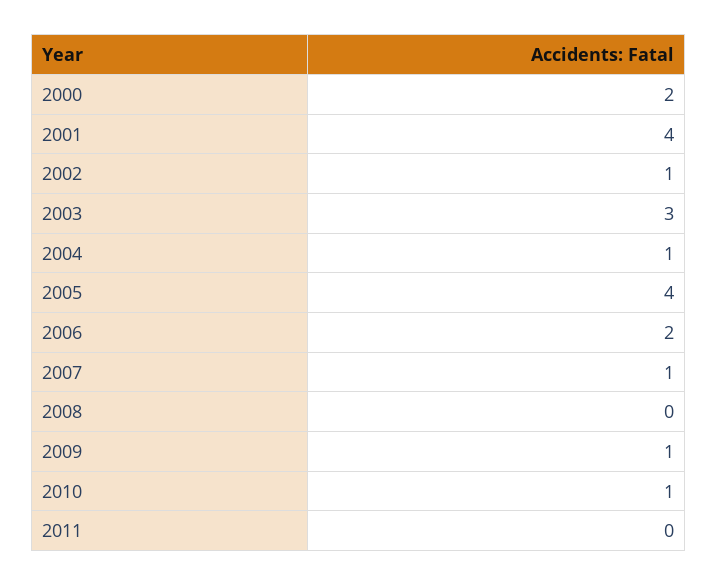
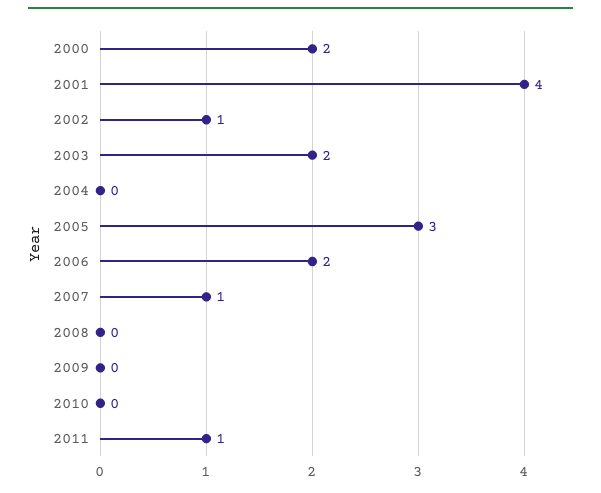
2003: 3 -> 2
2004: 1 -> 0
2005: 4 -> 3
2009: 1 -> 0
2010: 1 -> 0
2011: 0 -> 1

